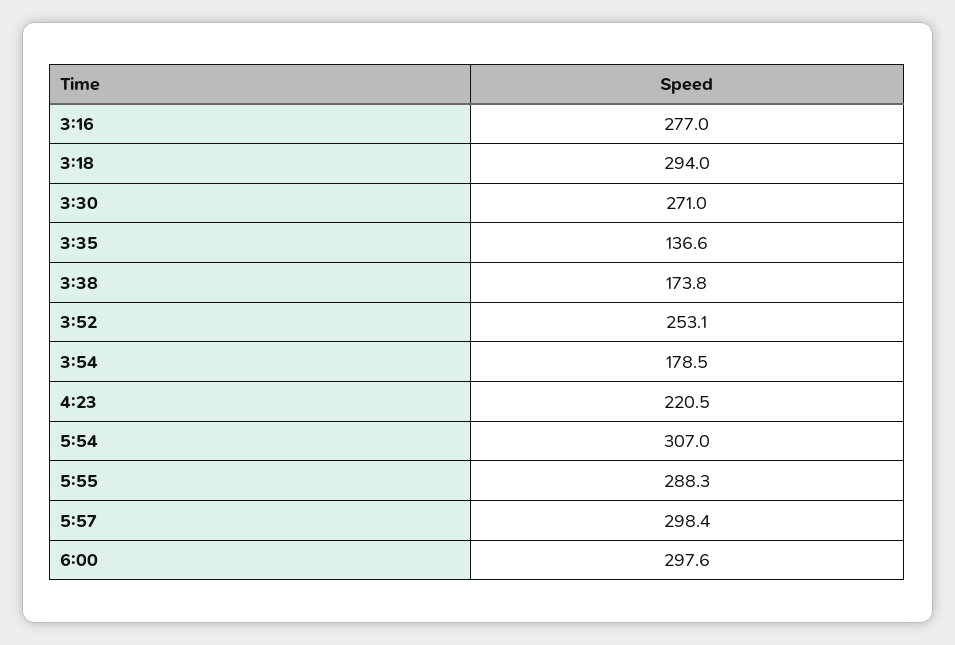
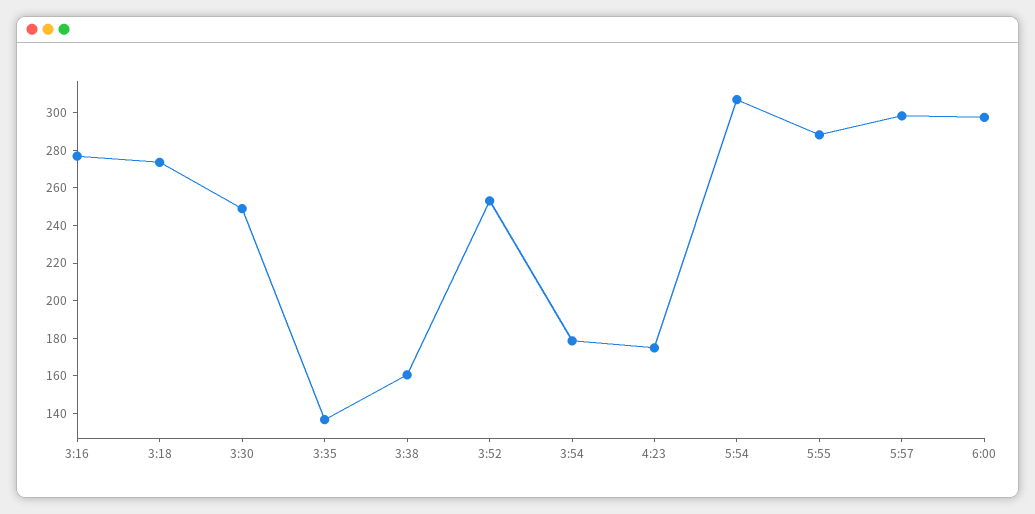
3:18: 294 -> 275
3:30: 271 -> 250
3:38: 173.8 -> 160
4:23: 220.5 -> 175

